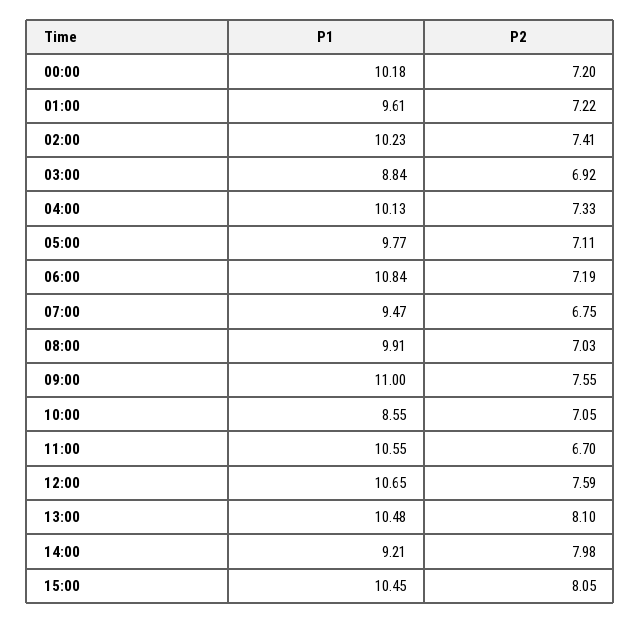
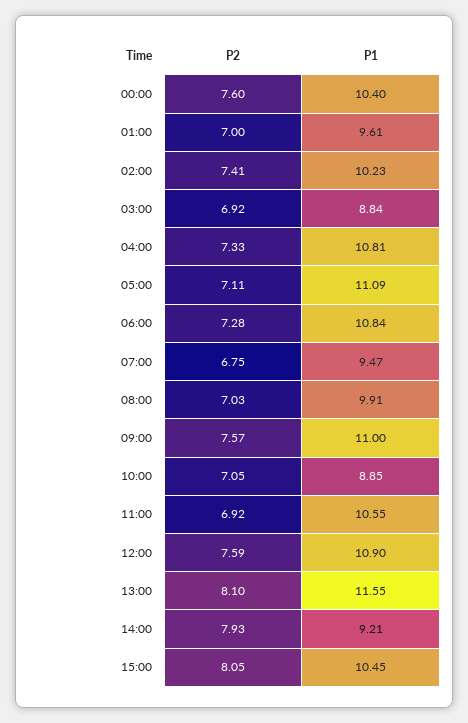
P1, 00:00: 10.18 -> 10.4
P2, 00:00: 7.2 -> 7.6
P2, 01:00: 7.22 -> 7
P1, 04:00: 10.13 -> 10.81
P1, 05:00: 9.77 -> 11.09
P2, 06:00: 7.19 -> 7.28
P2, 09:00: 7.55 -> 7.57
P1, 10:00: 8.55 -> 8.85
P2, 11:00: 6.7 -> 6.92
P1, 12:00: 10.65 -> 10.9
P1, 13:00: 10.48 -> 11.55
P2, 14:00: 7.98 -> 7.93

